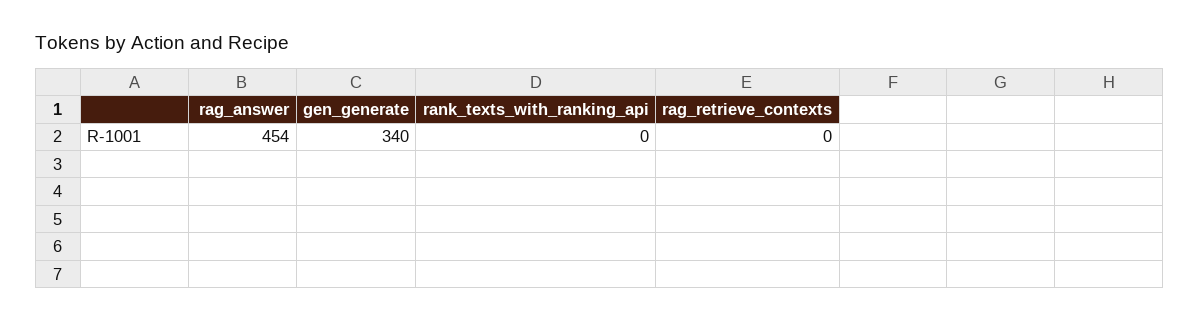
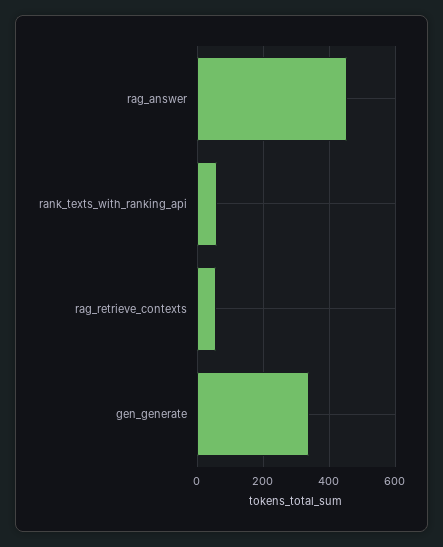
rank_texts_with_ranking_api: 0 -> 60
rag_retrieve_contexts: 0 -> 60

